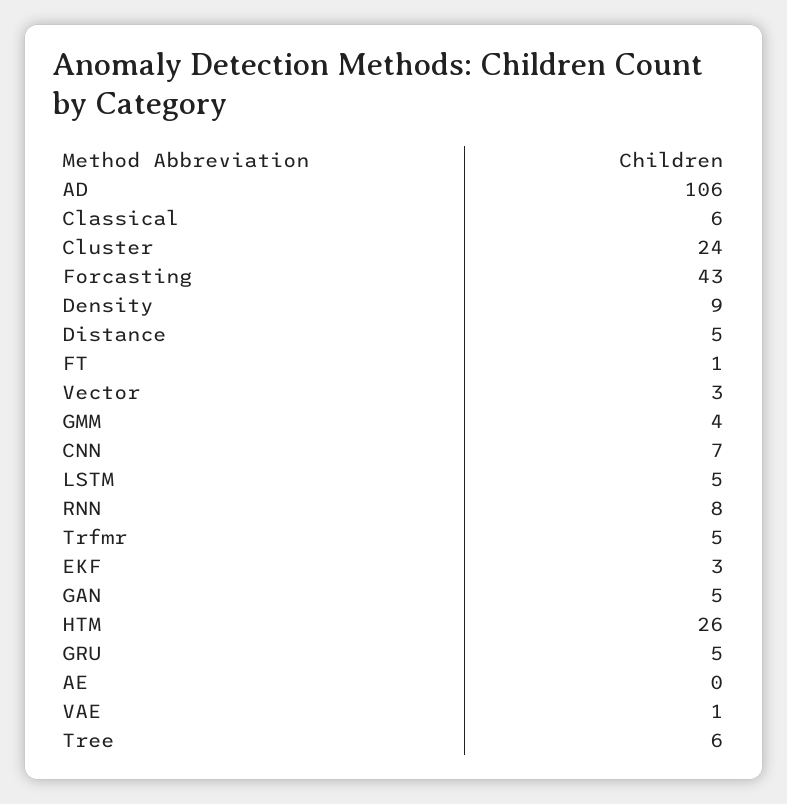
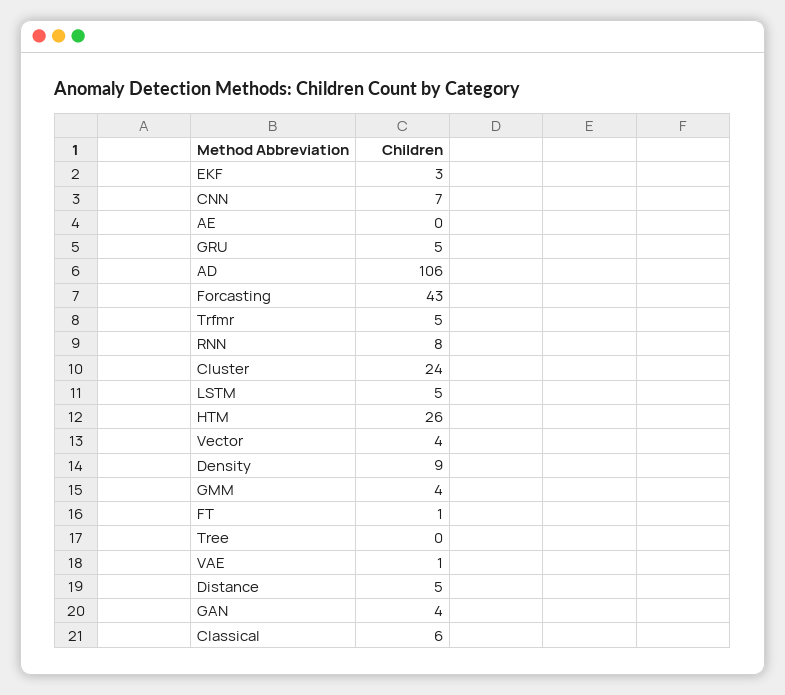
Vector: 3 -> 4
GAN: 5 -> 4
Tree: 6 -> 0

